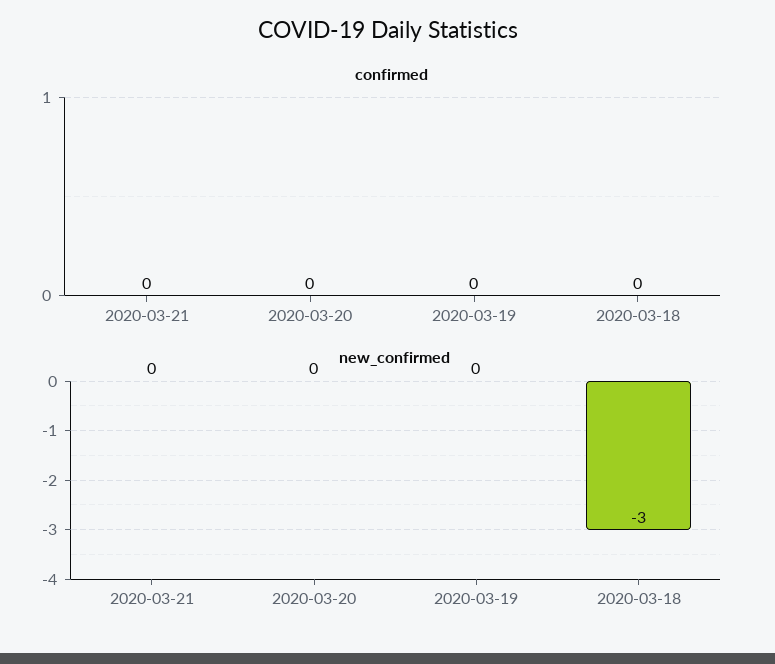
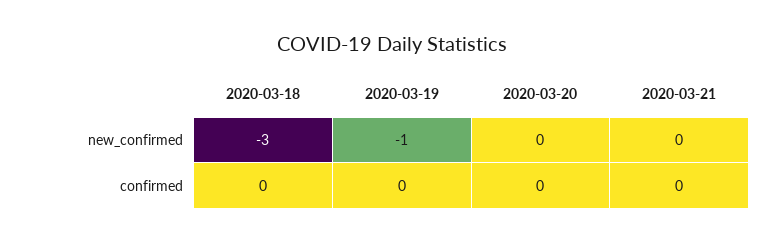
new_confirmed, 2020-03-19: 0 -> -1

